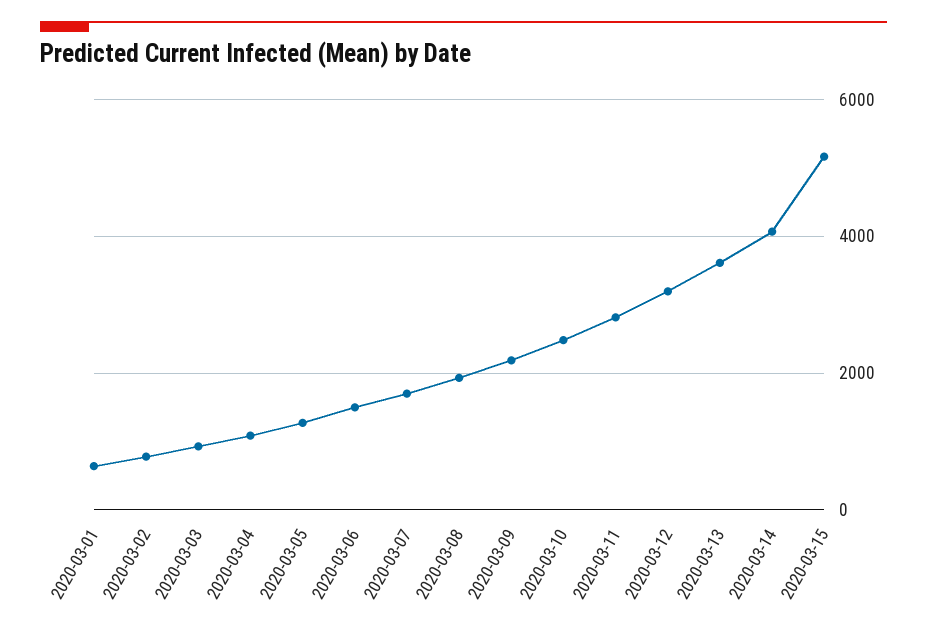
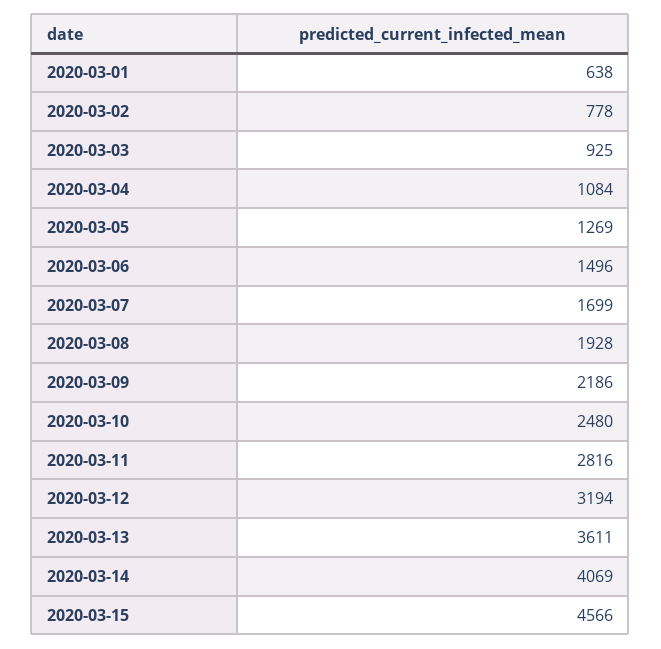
2020-03-15: 5200 -> 4566

